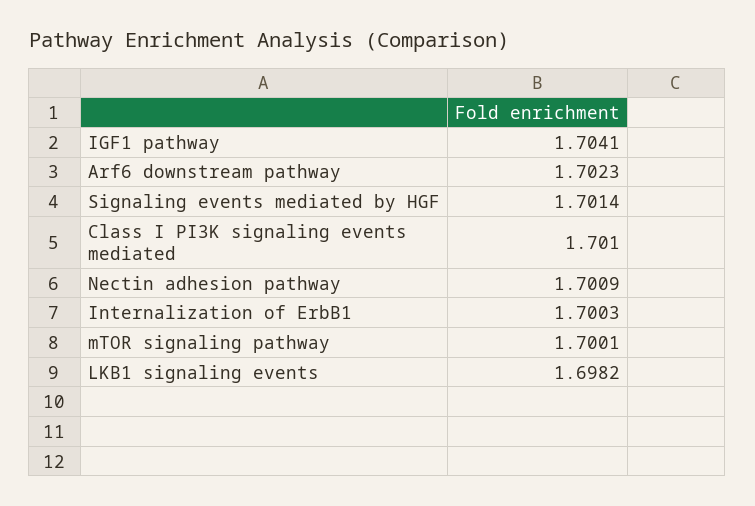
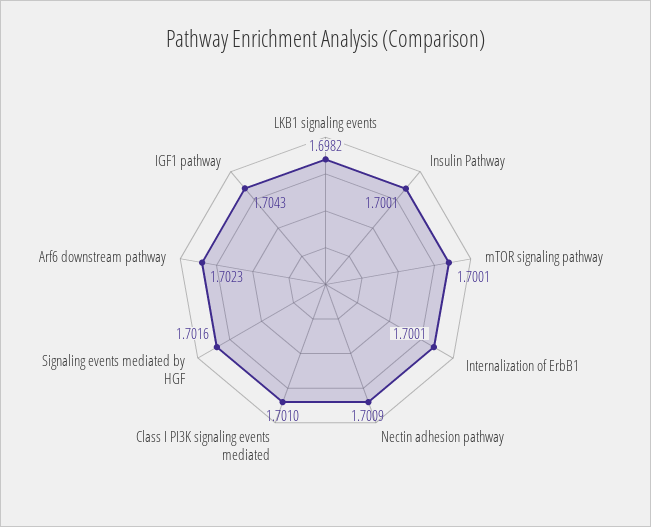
IGF1 pathway: 1.7041 -> 1.7043
Signaling events mediated by HGF: 1.7014 -> 1.7016
Internalization of ErbB1: 1.7003 -> 1.7001
Insulin Pathway: none -> 1.7001

